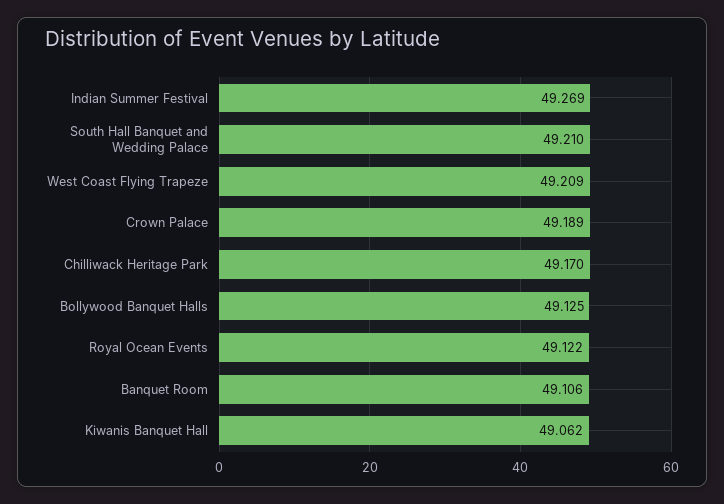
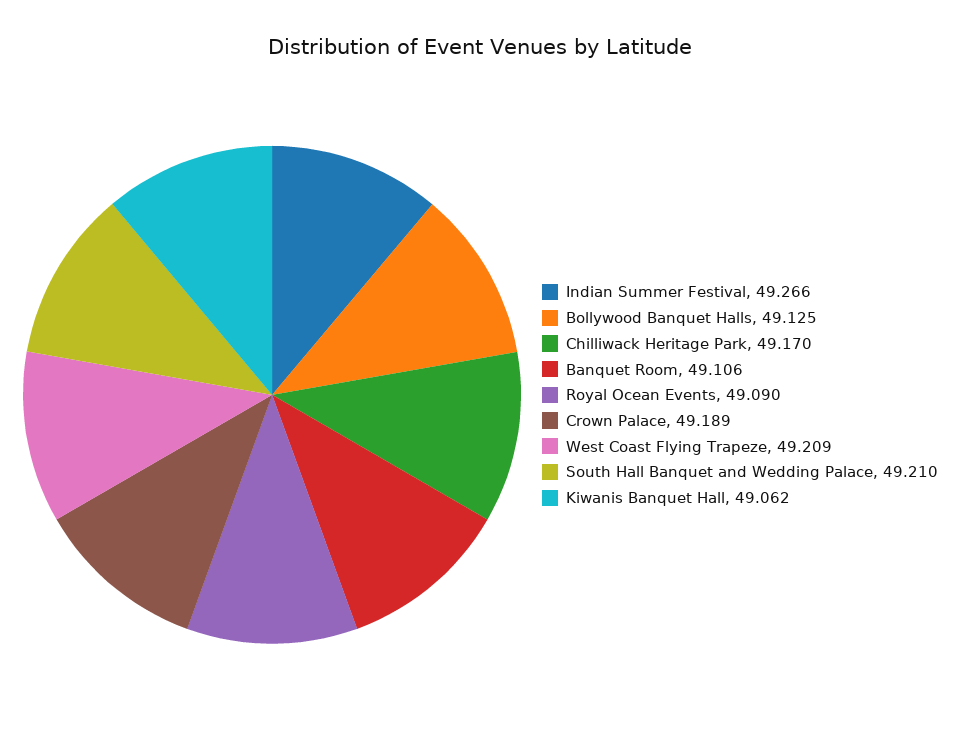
Indian Summer Festival: 49.269 -> 49.266
Royal Ocean Events: 49.122 -> 49.09

